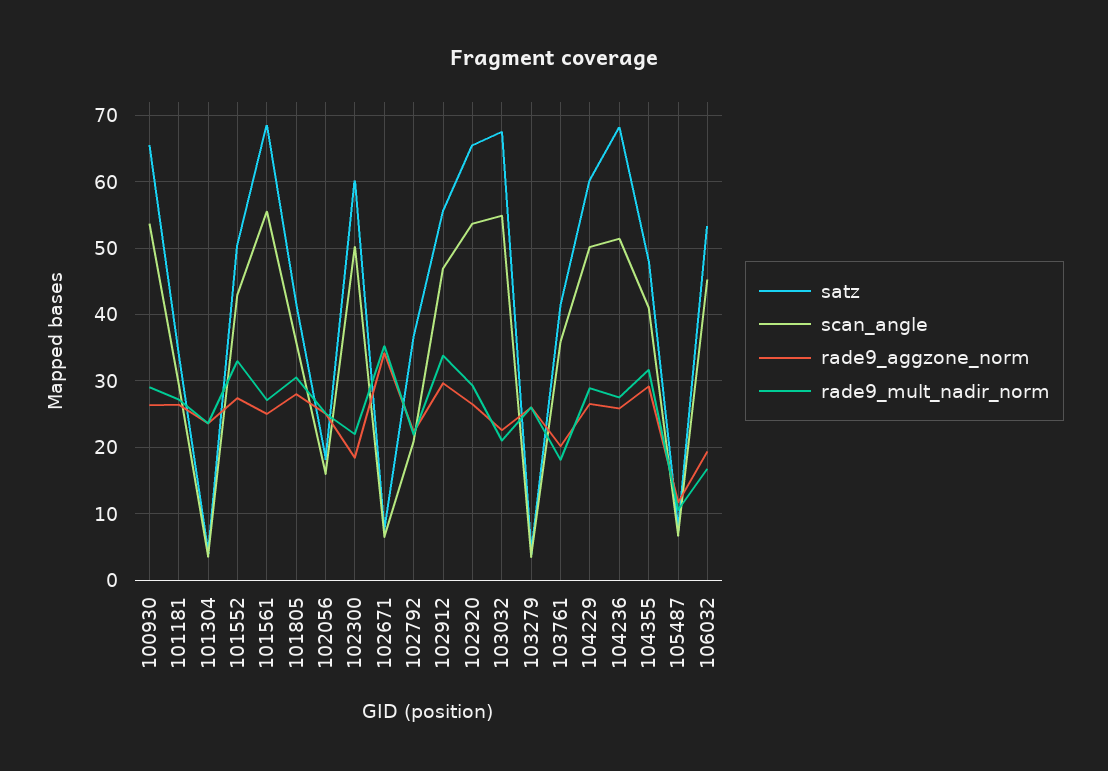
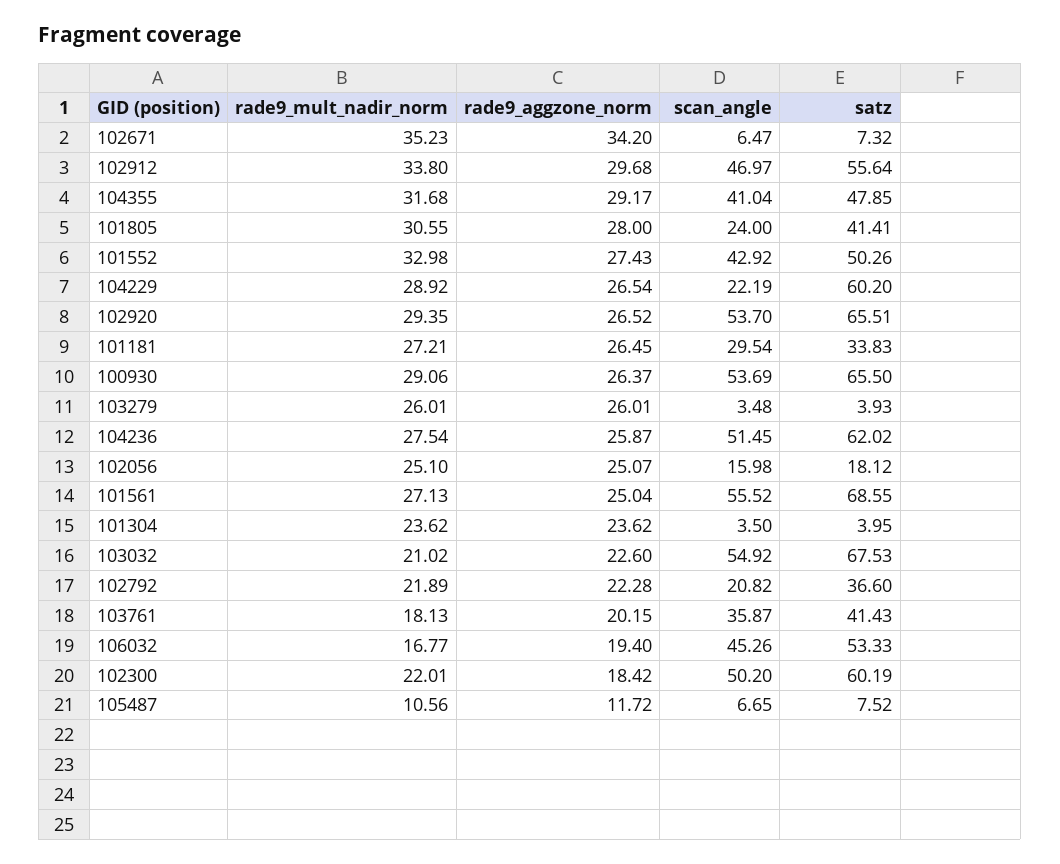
scan_angle, 101805: 36 -> 24
scan_angle, 104229: 50 -> 22.19
satz, 104236: 68 -> 62.02

